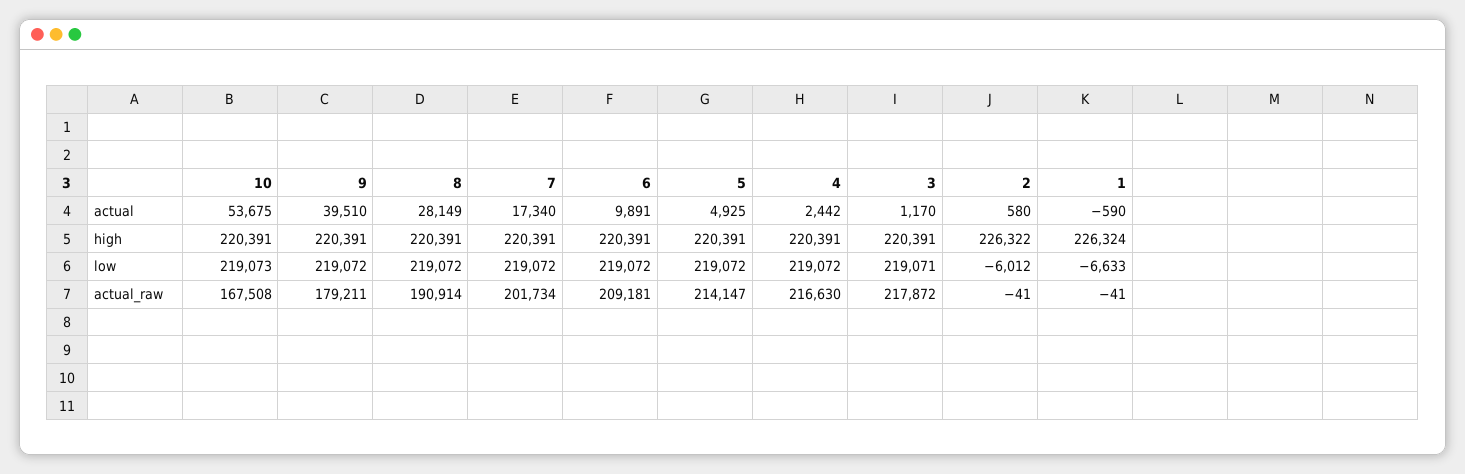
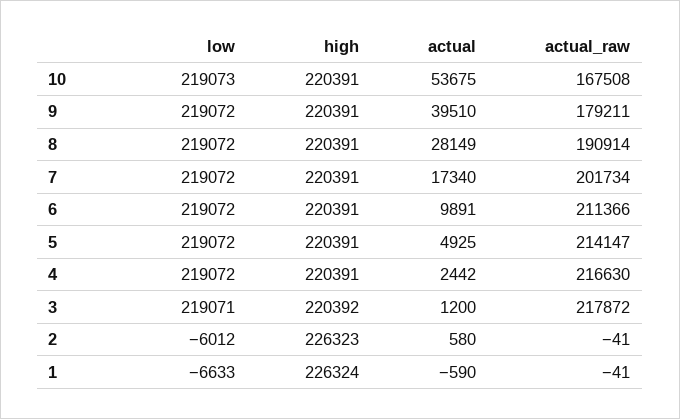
3, actual: 1170 -> 1200
3, high: 220391 -> 220392
2, high: 226322 -> 226323
6, actual_raw: 209181 -> 211366

